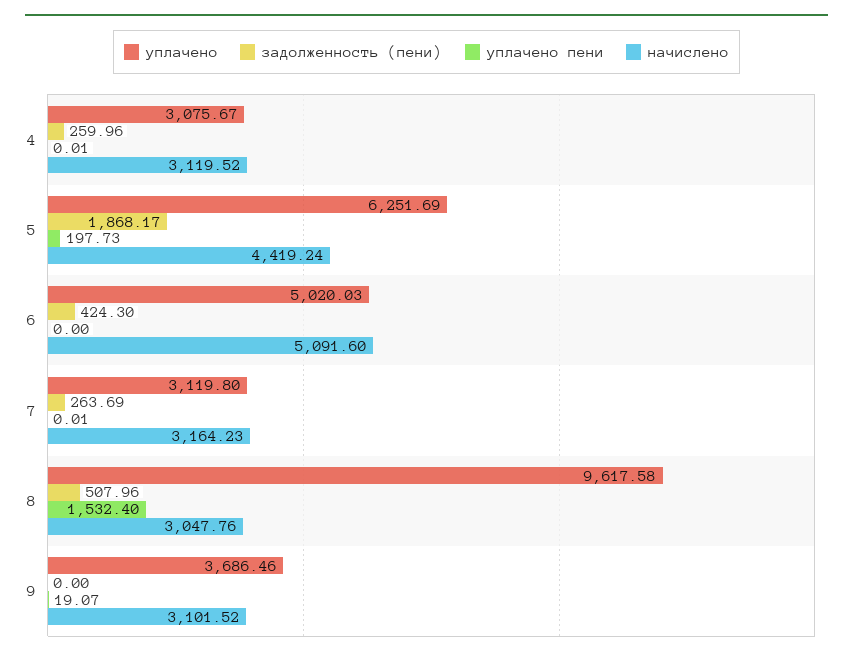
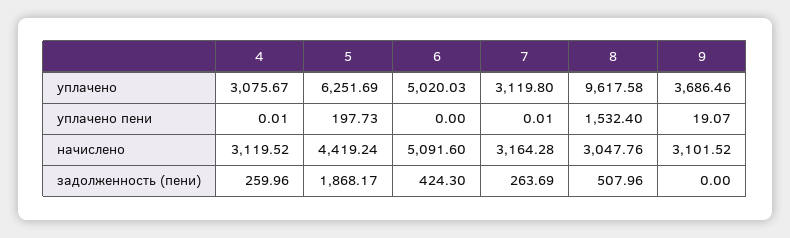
начислено, 7: 3164.23 -> 3164.28

